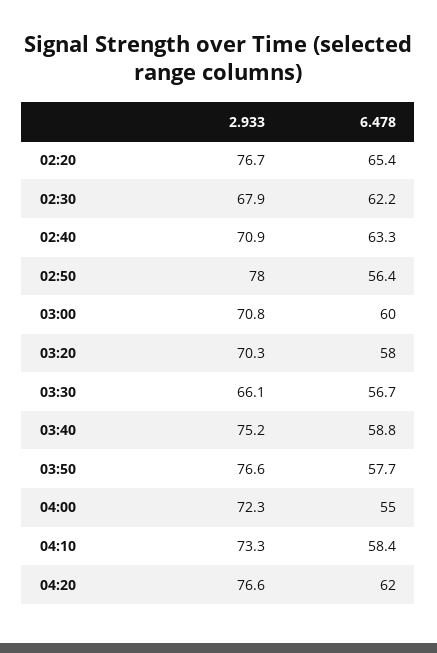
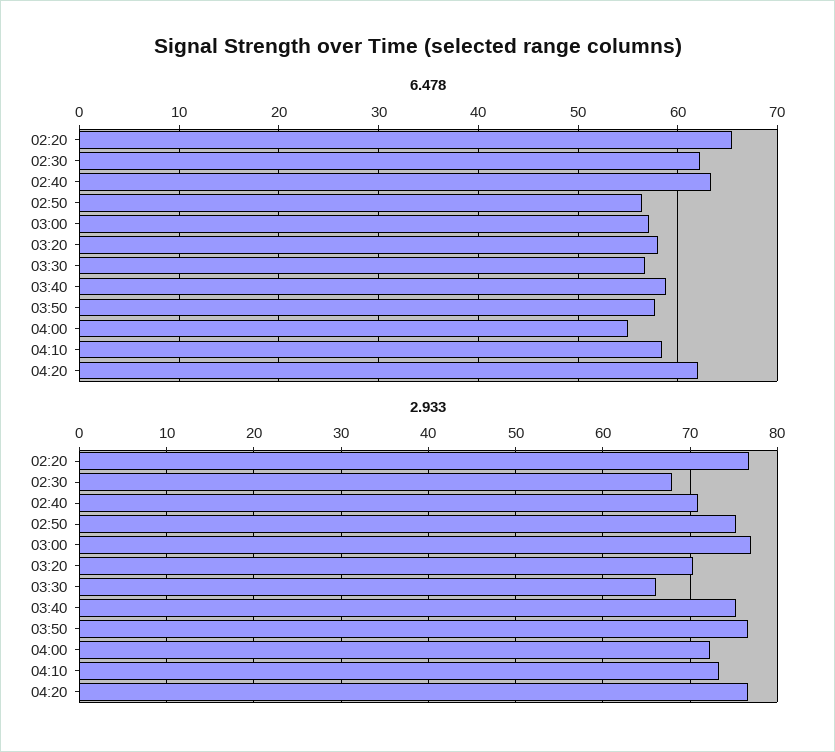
2.933, 02:50: 78 -> 75
2.933, 03:00: 70.8 -> 77
6.478, 03:00: 60 -> 57

